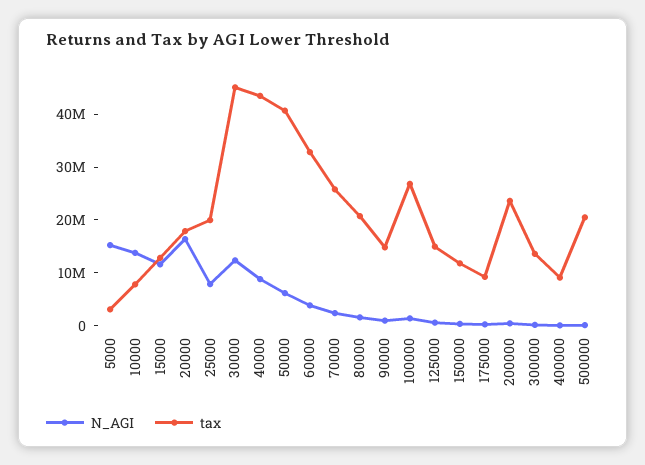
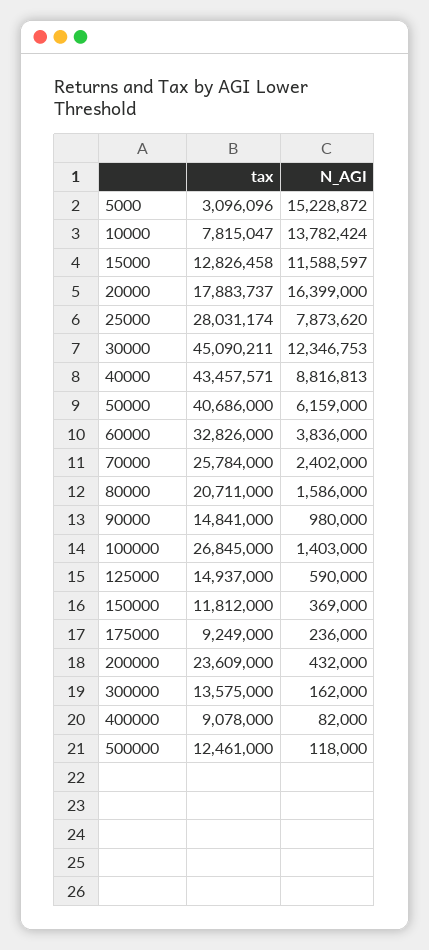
tax, 25000: 20000000 -> 28031174
tax, 500000: 20000000 -> 12461000

